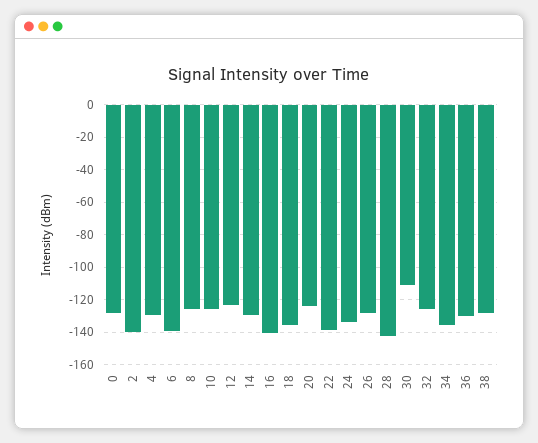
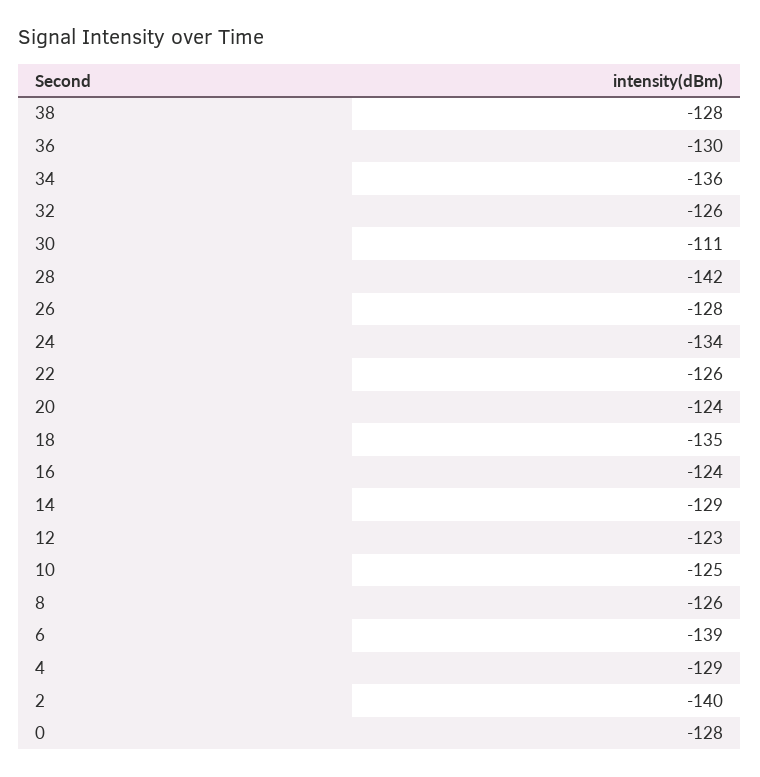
16: -140 -> -124
22: -140 -> -126

